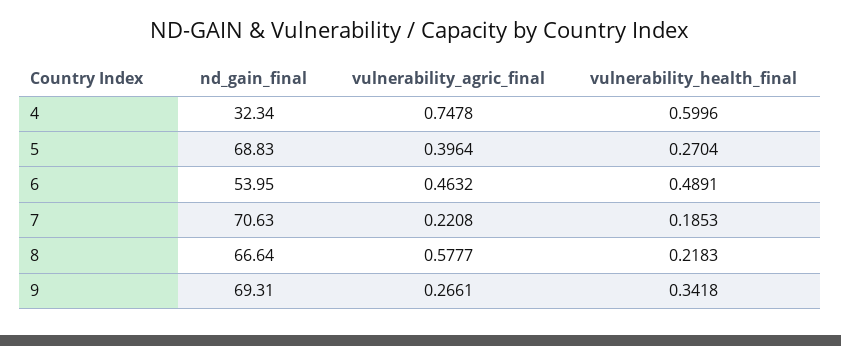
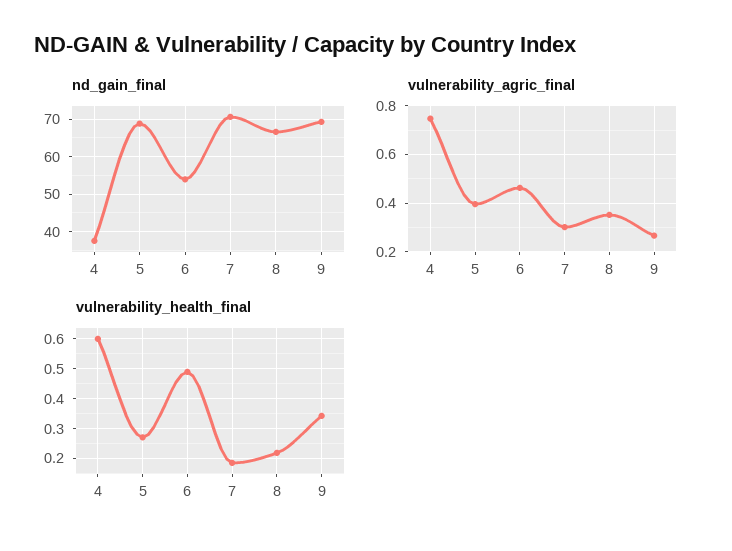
nd_gain_final, 4: 32.34 -> 38
vulnerability_agric_final, 7: 0.2208 -> 0.3
vulnerability_agric_final, 8: 0.5777 -> 0.35

